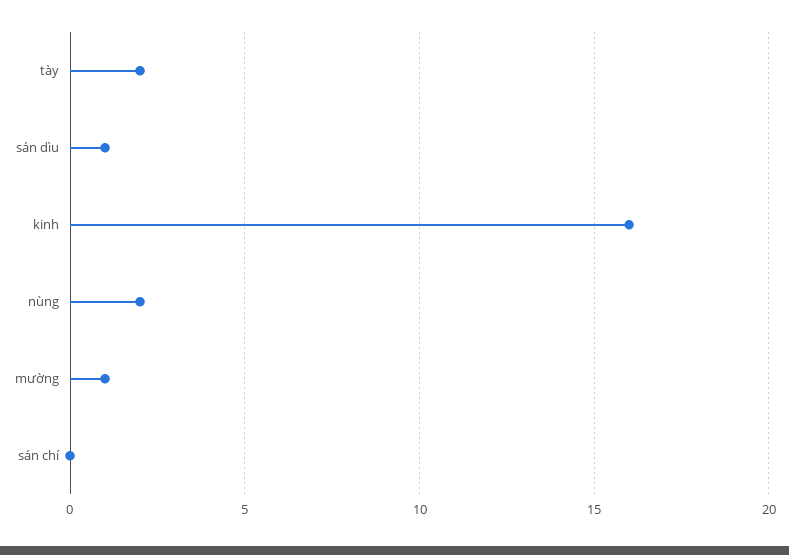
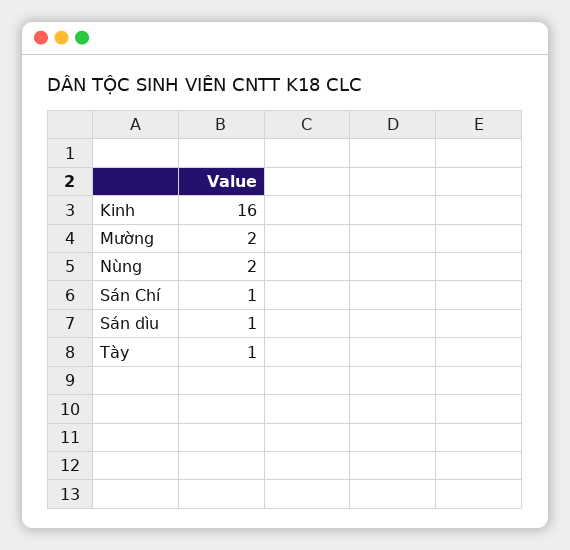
tày: 2 -> 1
mường: 1 -> 2
sán chí: 0 -> 1

